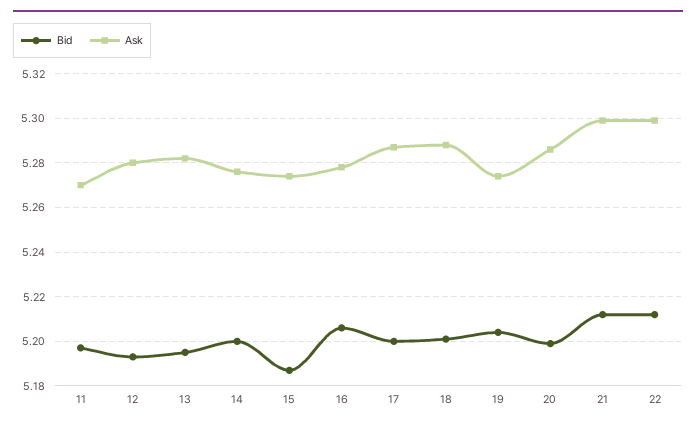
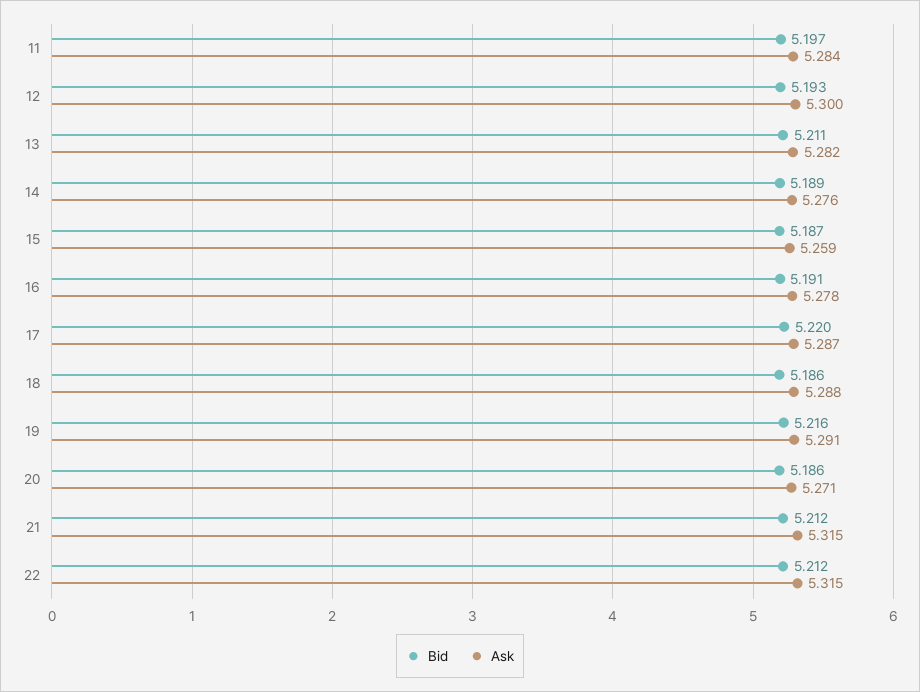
Ask, 11: 5.27 -> 5.284
Ask, 12: 5.28 -> 5.3
Bid, 13: 5.195 -> 5.211
Bid, 14: 5.2 -> 5.189
Ask, 15: 5.275 -> 5.259
Bid, 16: 5.205 -> 5.191
Bid, 17: 5.2 -> 5.22
Bid, 18: 5.2 -> 5.186
Bid, 19: 5.205 -> 5.216
Ask, 19: 5.275 -> 5.291
Bid, 20: 5.2 -> 5.186
Ask, 20: 5.285 -> 5.271
Ask, 21: 5.3 -> 5.315
Ask, 22: 5.3 -> 5.315

